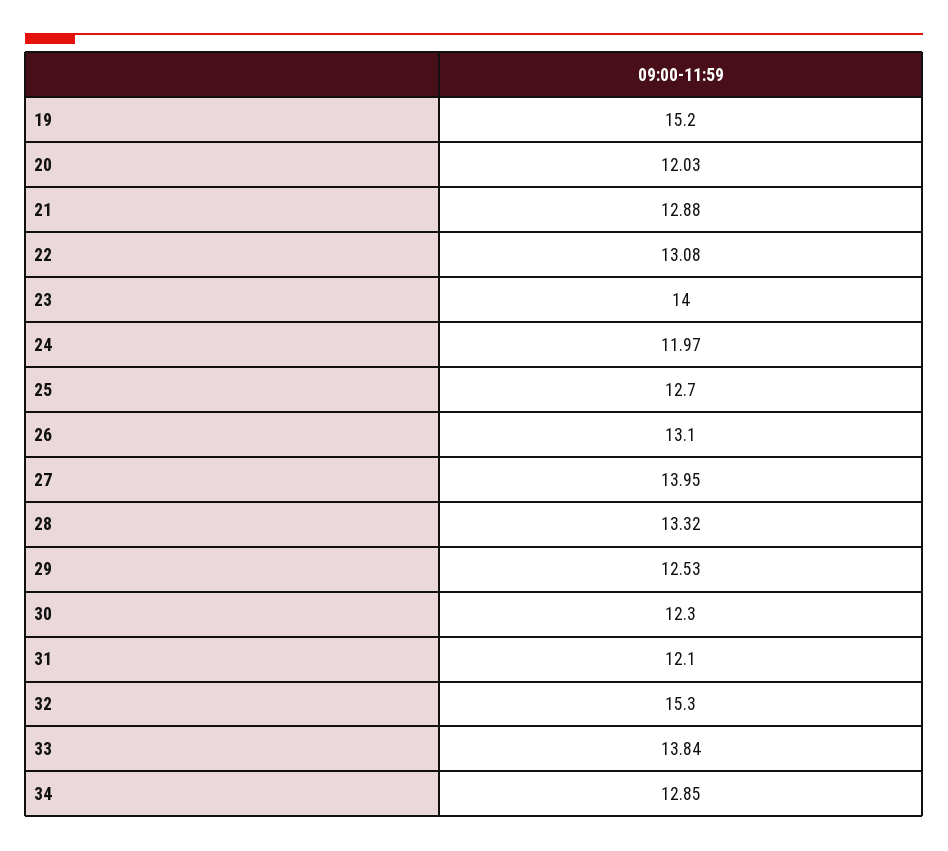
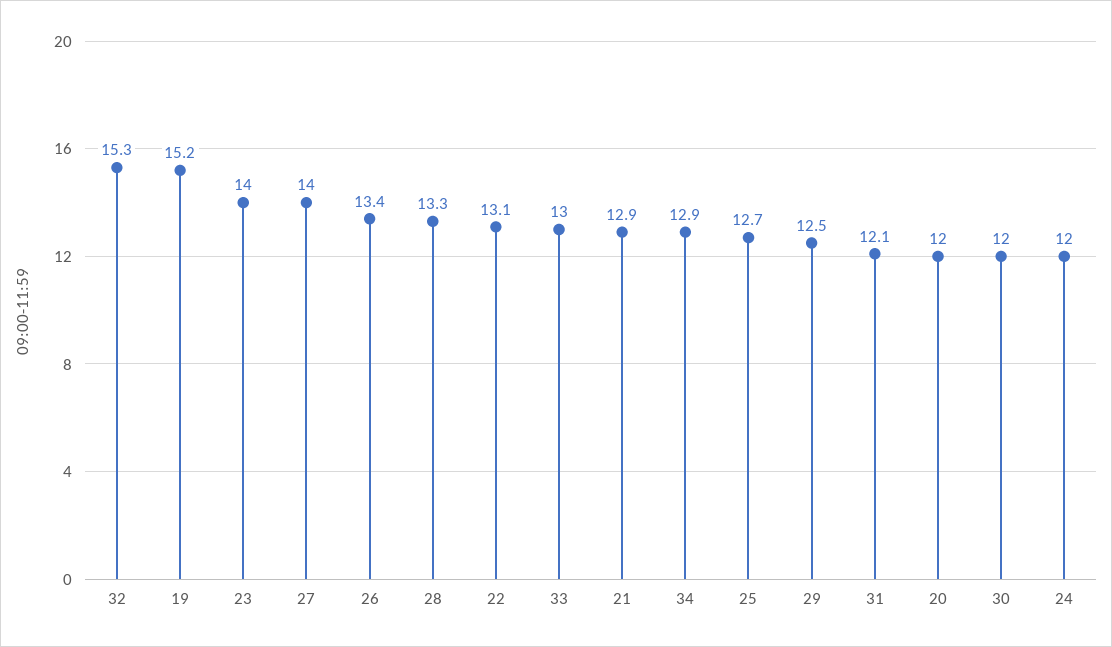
26: 13.1 -> 13.4
30: 12.3 -> 12
33: 13.84 -> 13

